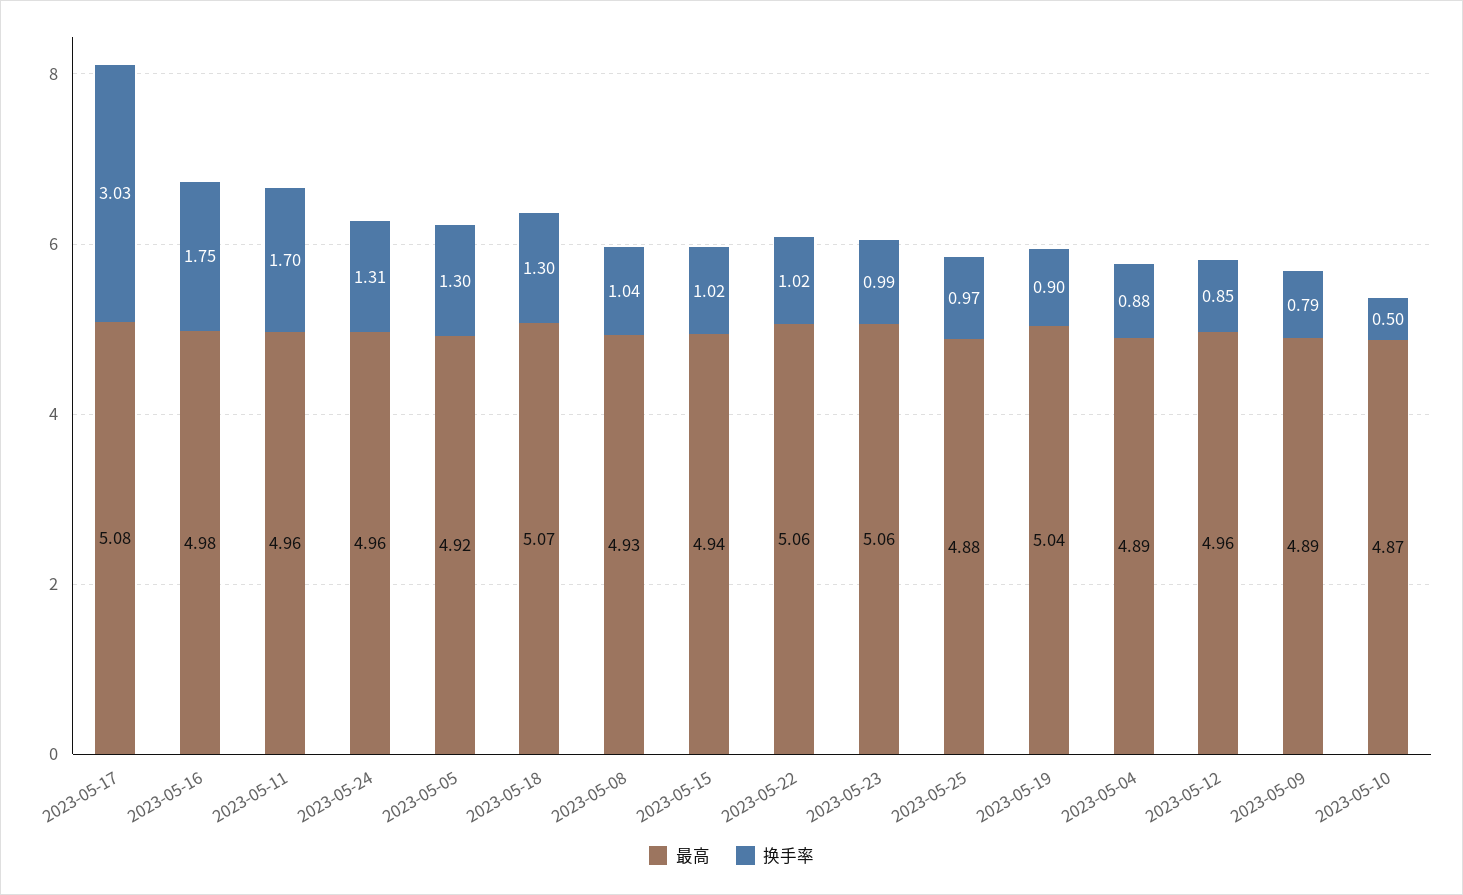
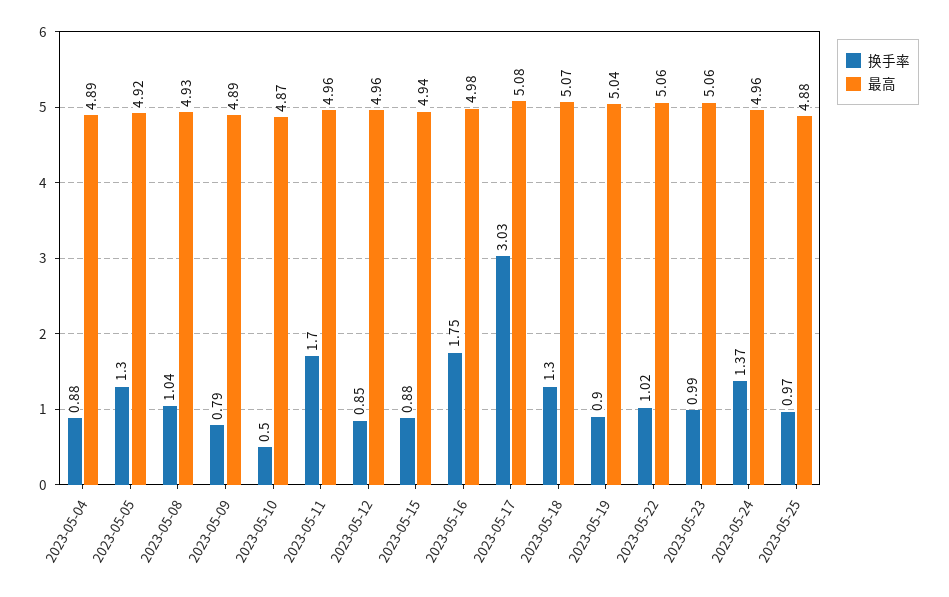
换手率, 2023-05-24: 1.31 -> 1.37
换手率, 2023-05-15: 1.02 -> 0.88

